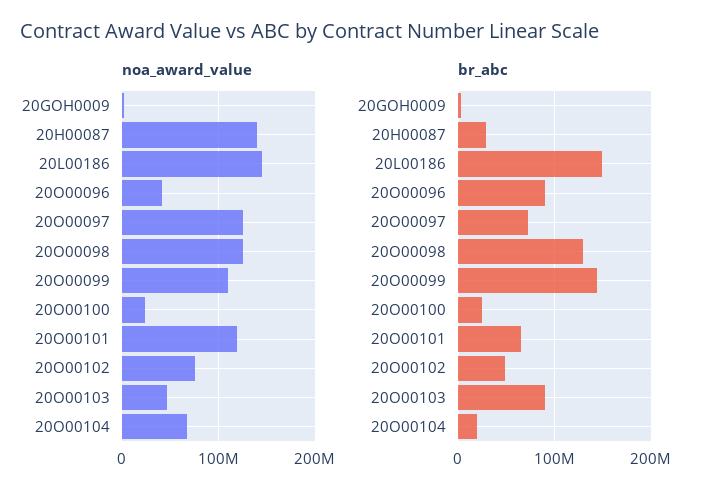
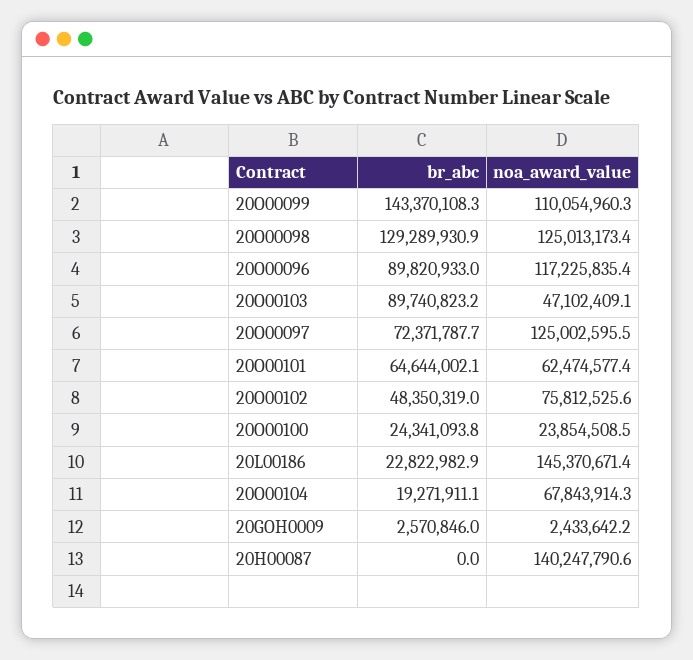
noa_award_value, 20O00096: 40000000 -> 117225835.4
noa_award_value, 20O00101: 120000000 -> 62474577.4
br_abc, 20H00087: 30000000 -> 0
br_abc, 20L00186: 150000000 -> 22822982.9

